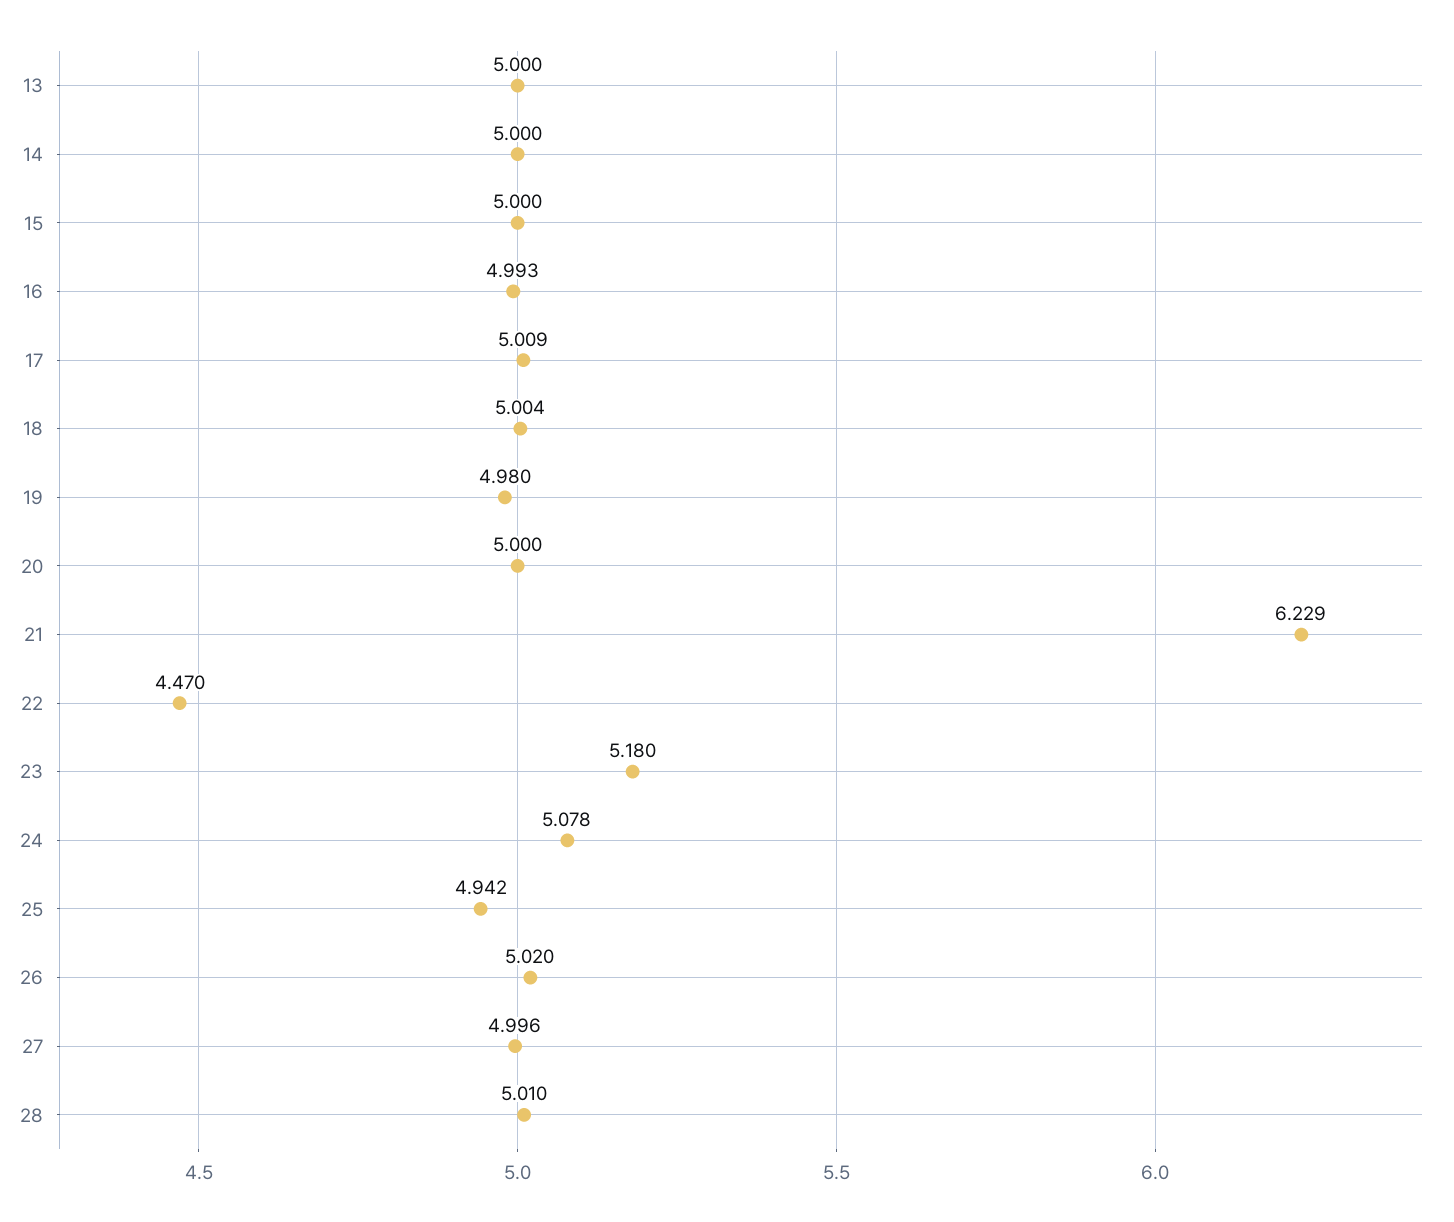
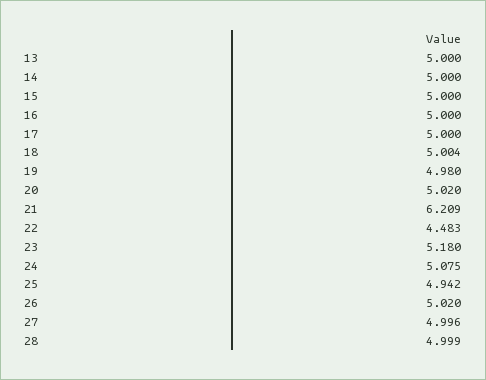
16: 4.993 -> 5
17: 5.009 -> 5
20: 5 -> 5.02
21: 6.229 -> 6.209
22: 4.47 -> 4.483
24: 5.078 -> 5.075
28: 5.01 -> 4.999

